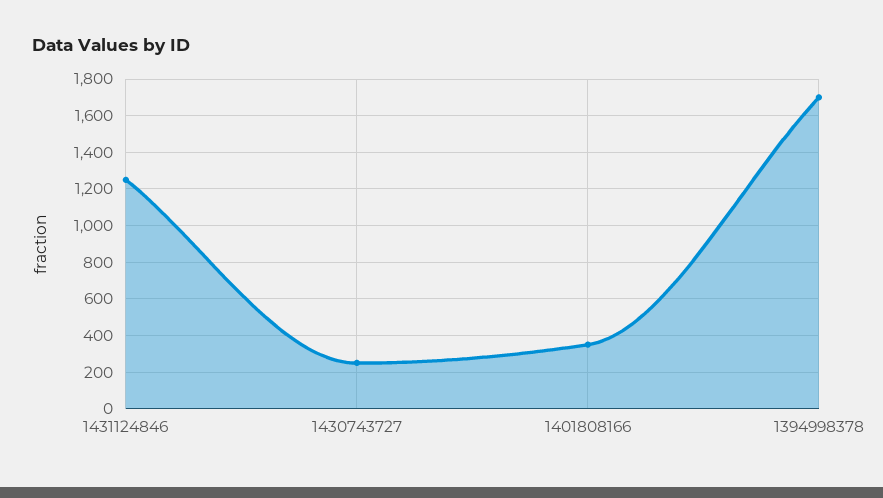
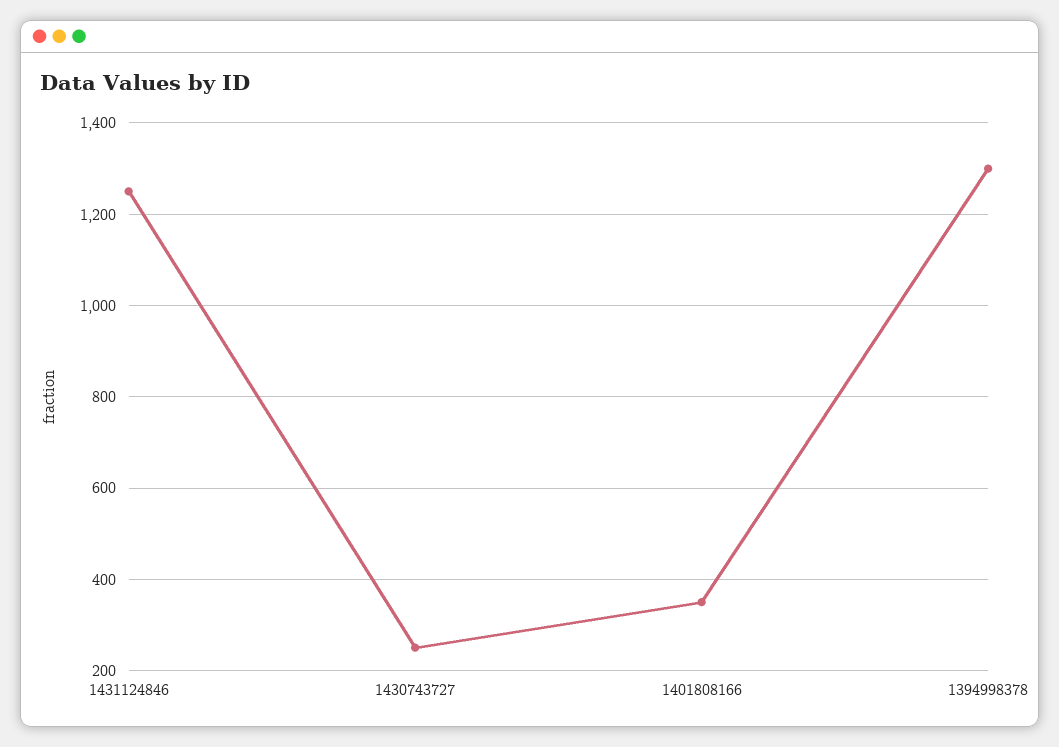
1394998378: 1700 -> 1300

